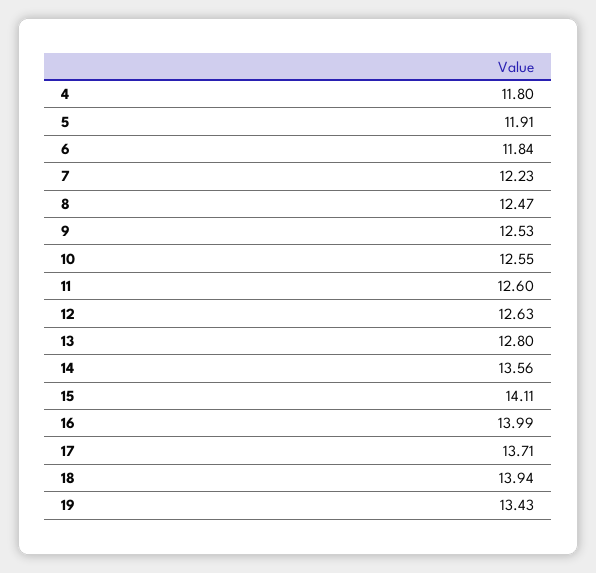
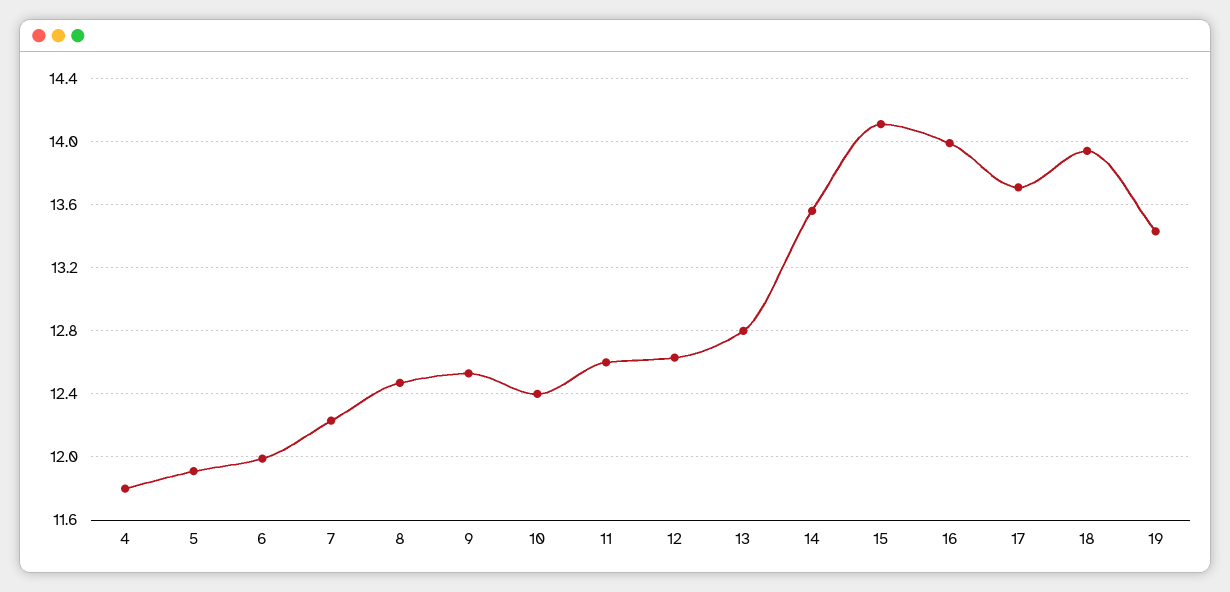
6: 11.84 -> 12
10: 12.55 -> 12.4

